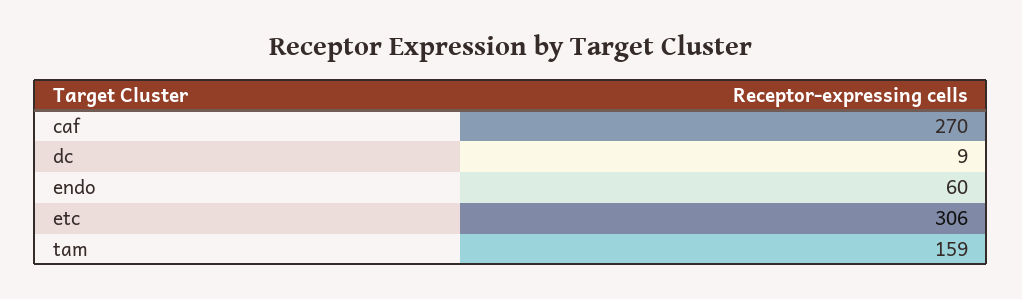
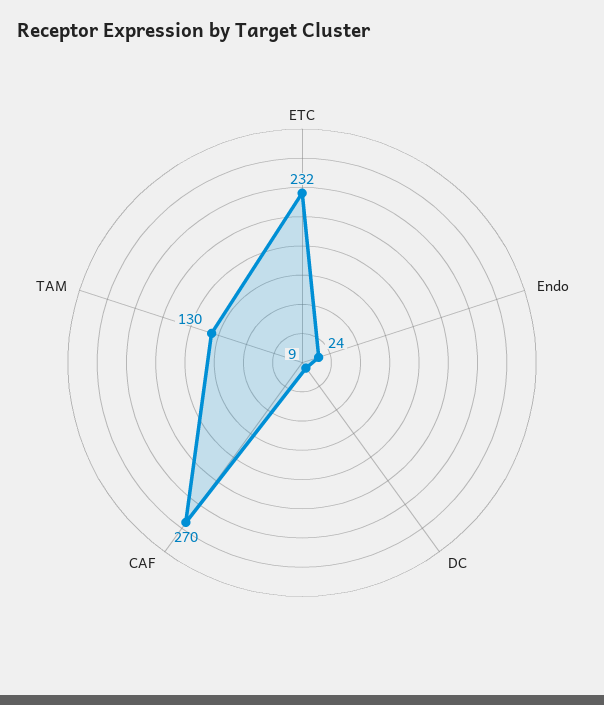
endo: 60 -> 24
etc: 306 -> 232
tam: 159 -> 130

